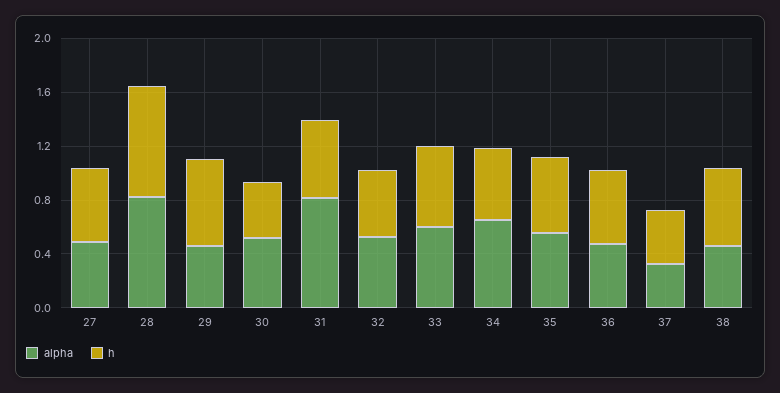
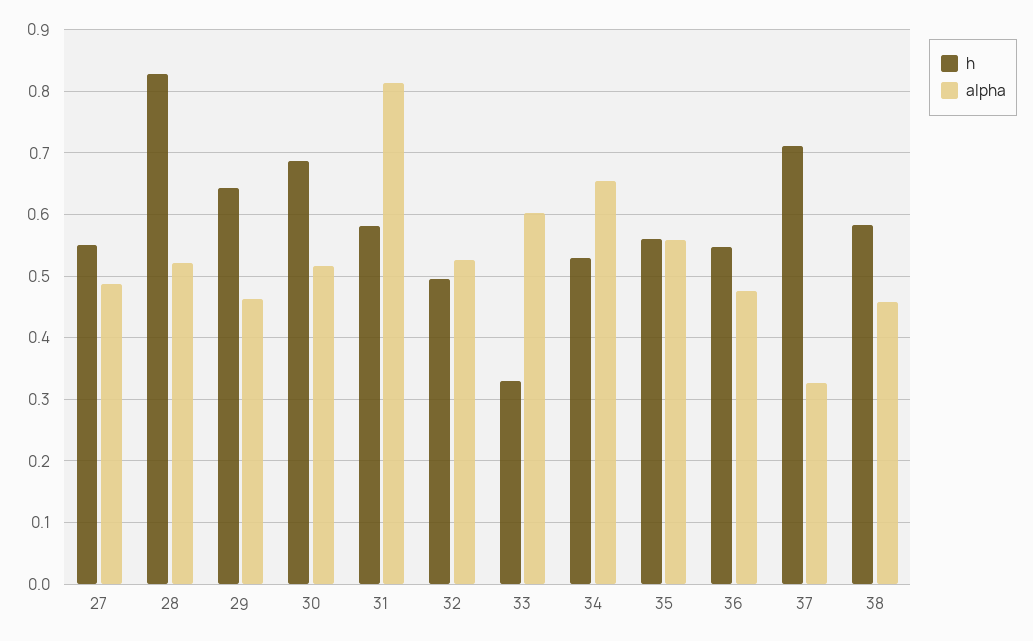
alpha, 28: 0.8 -> 0.52
h, 30: 0.4 -> 0.69
h, 33: 0.6 -> 0.33
h, 37: 0.4 -> 0.71

